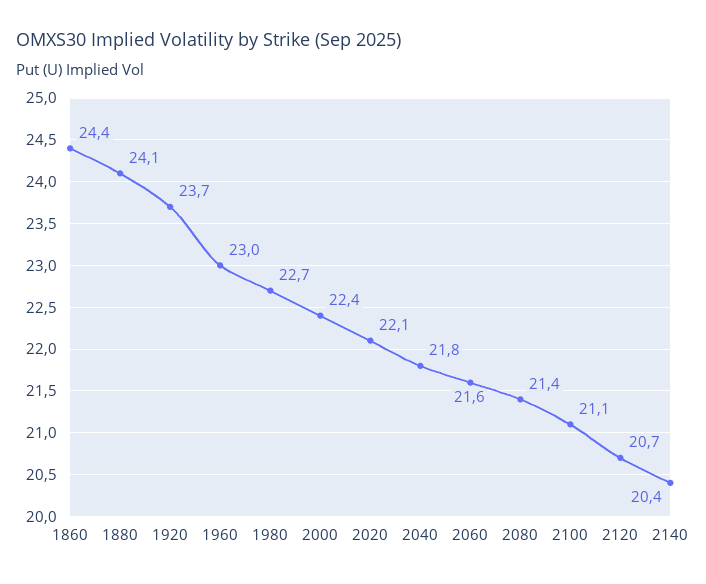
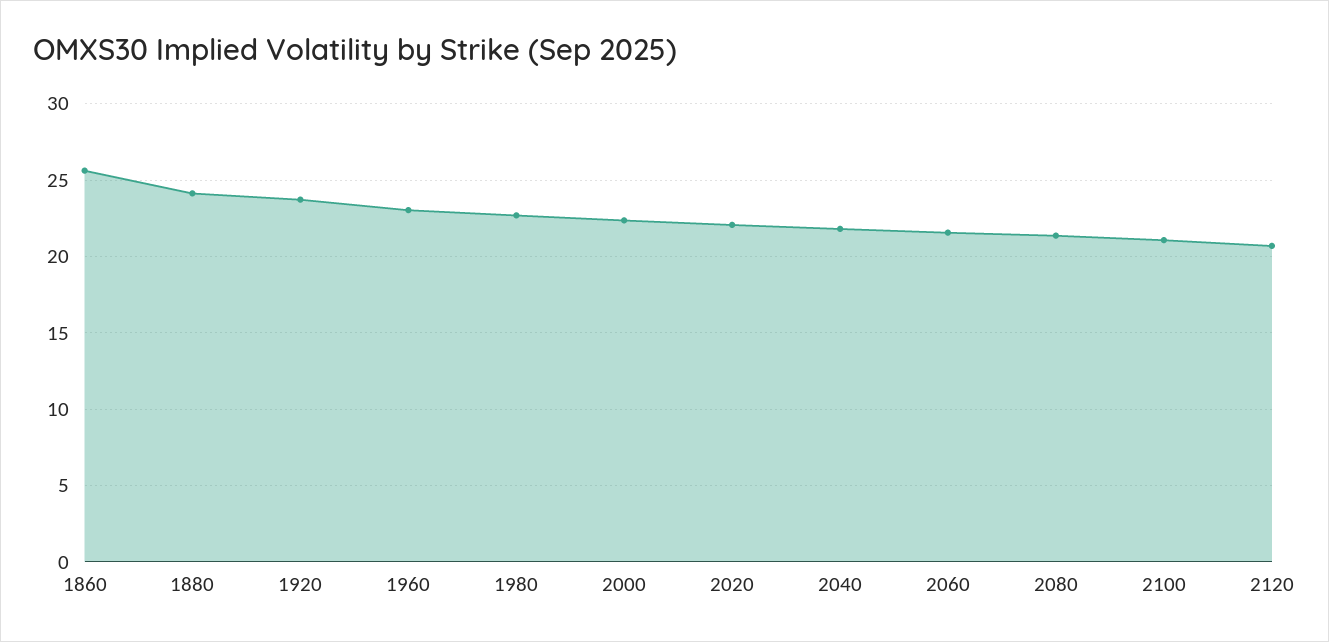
1860: 24.4 -> 25.5
2140: 20.4 -> none

